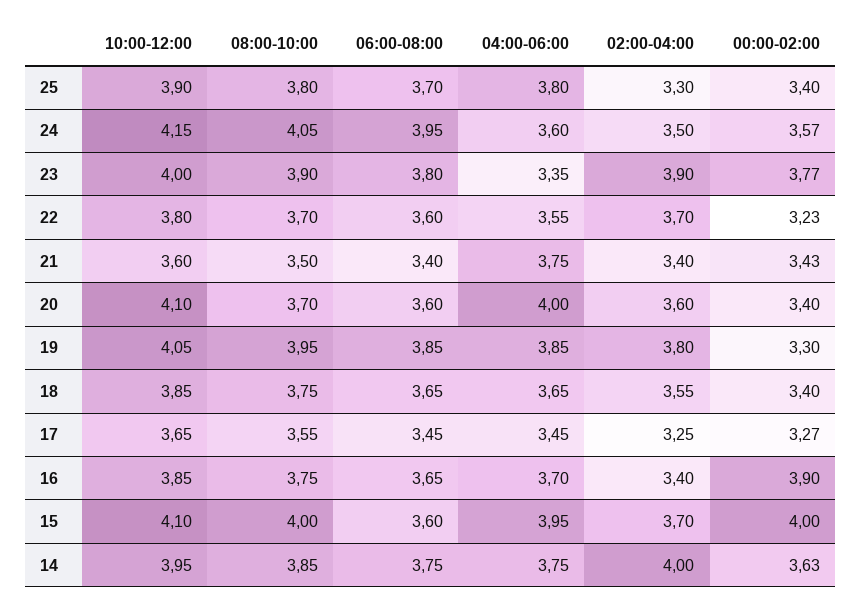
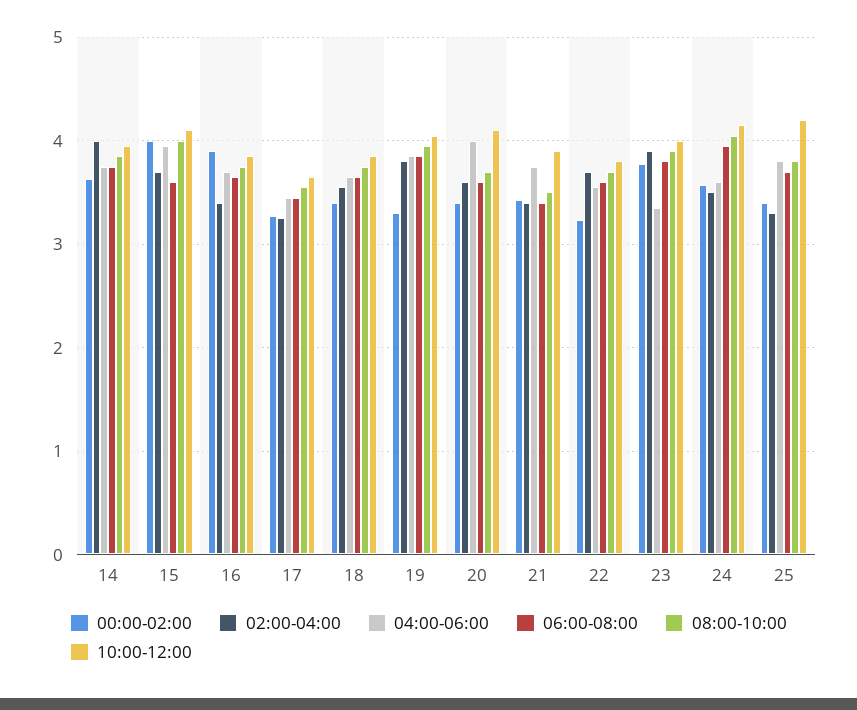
10:00-12:00, 25: 3.9 -> 4.2
10:00-12:00, 21: 3.6 -> 3.9

